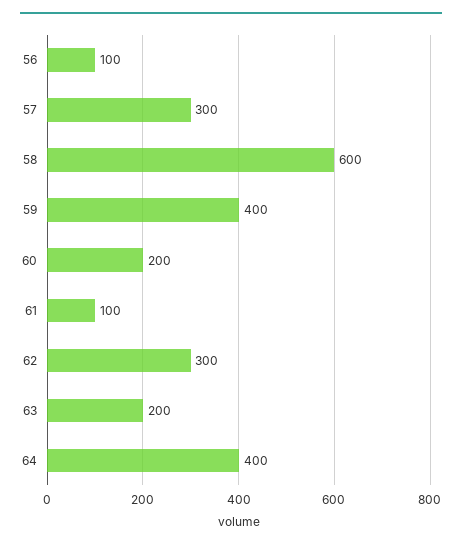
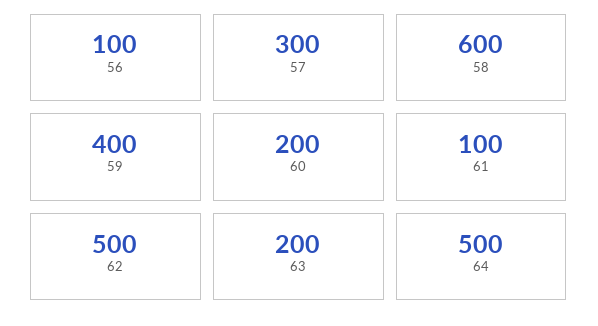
62: 300 -> 500
64: 400 -> 500

